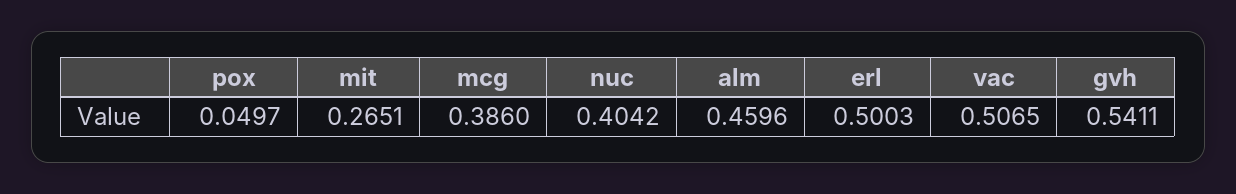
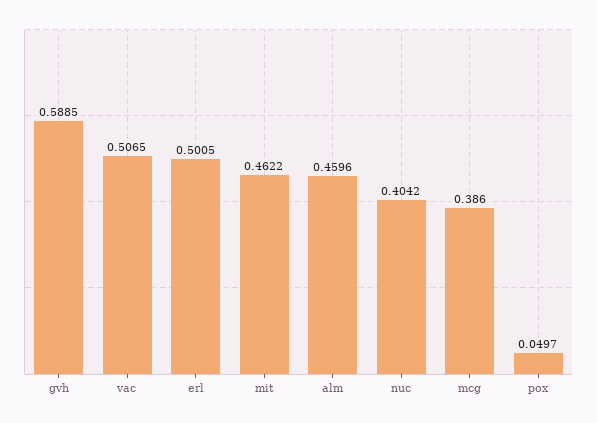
mit: 0.2651 -> 0.4622
erl: 0.5003 -> 0.5005
gvh: 0.5411 -> 0.5885

